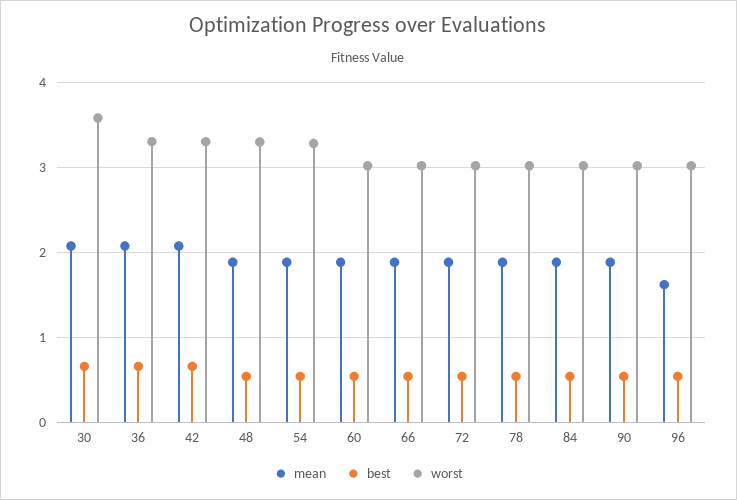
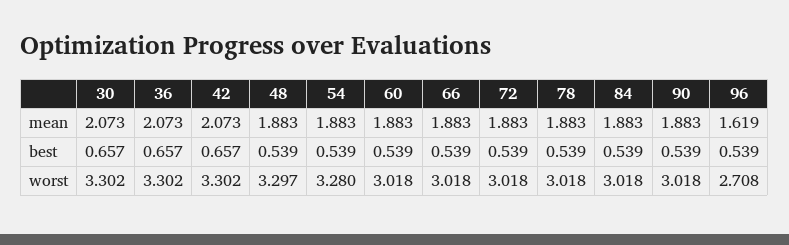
worst, 30: 3.6 -> 3.302
worst, 96: 3 -> 2.708

